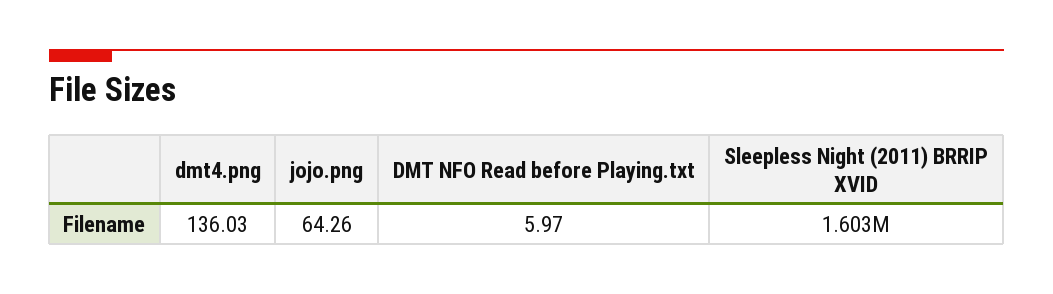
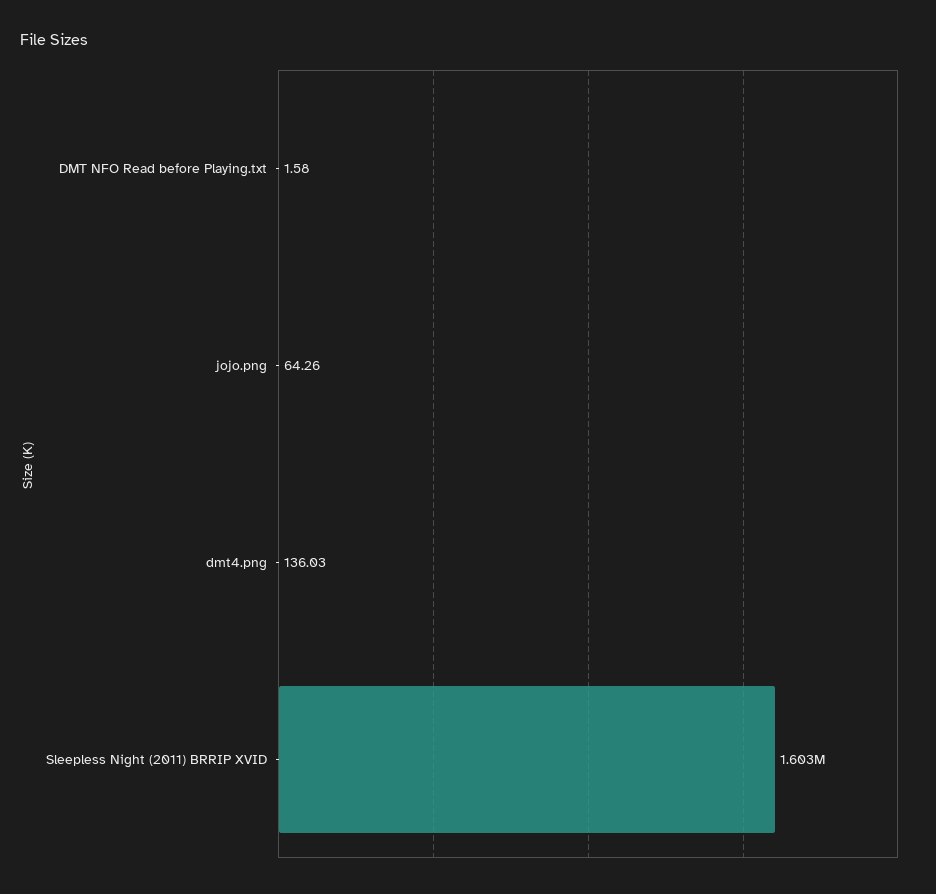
DMT NFO Read before Playing.txt: 5.97 -> 1.58

